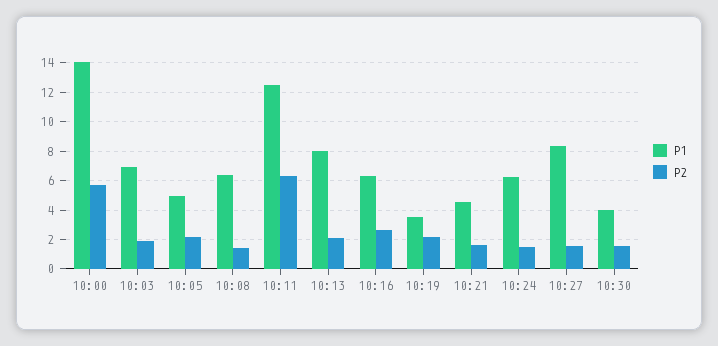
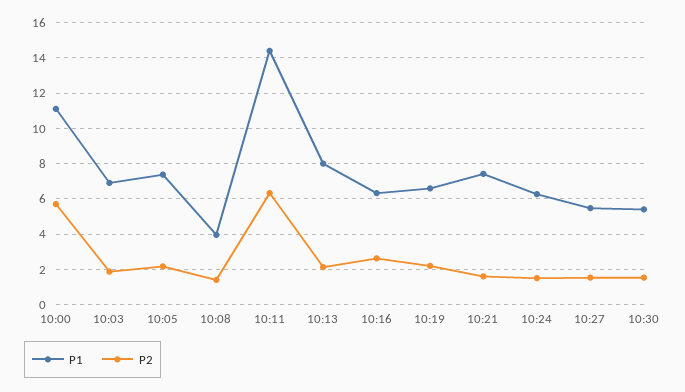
P1, 10:00: 14 -> 11
P1, 10:05: 5 -> 7.5
P1, 10:08: 6.5 -> 4
P1, 10:11: 12.5 -> 14.5
P1, 10:19: 3.5 -> 6.5
P1, 10:21: 4.5 -> 7.5
P1, 10:27: 8.5 -> 5.5
P1, 10:30: 4 -> 5.5

